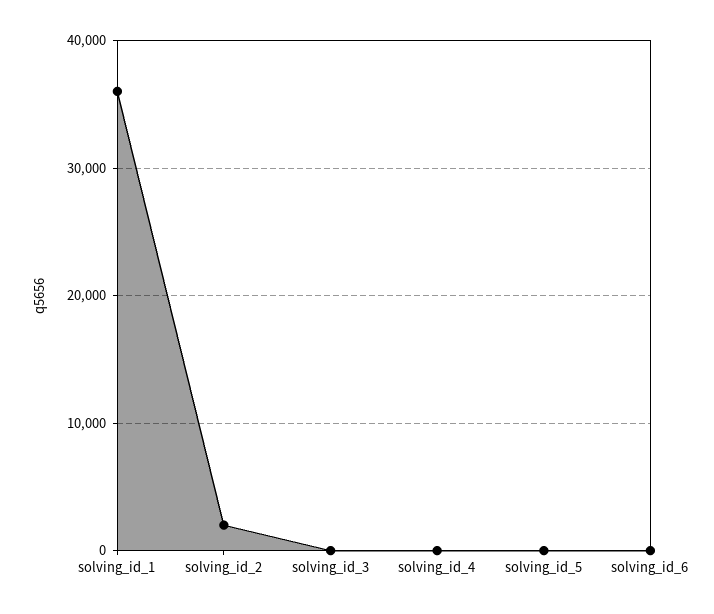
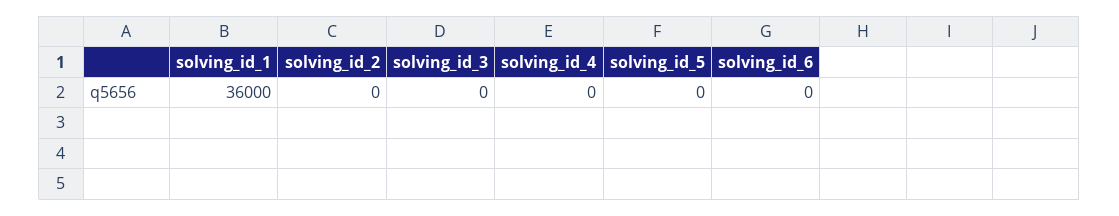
solving_id_2: 2000 -> 0

